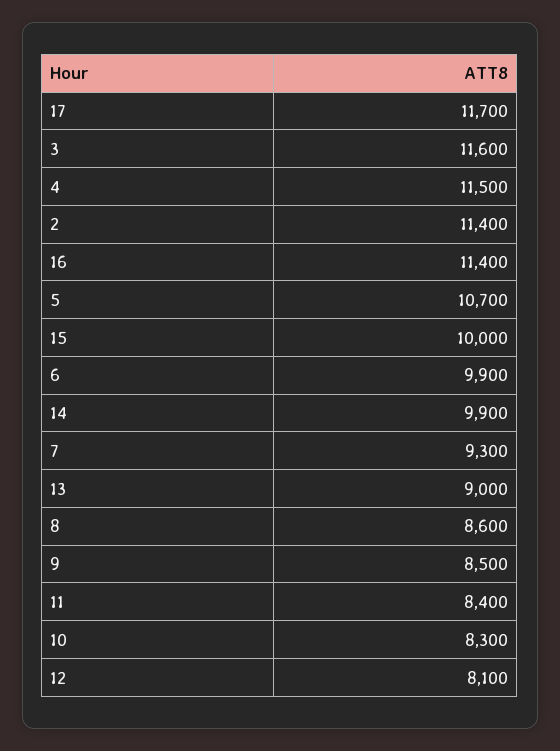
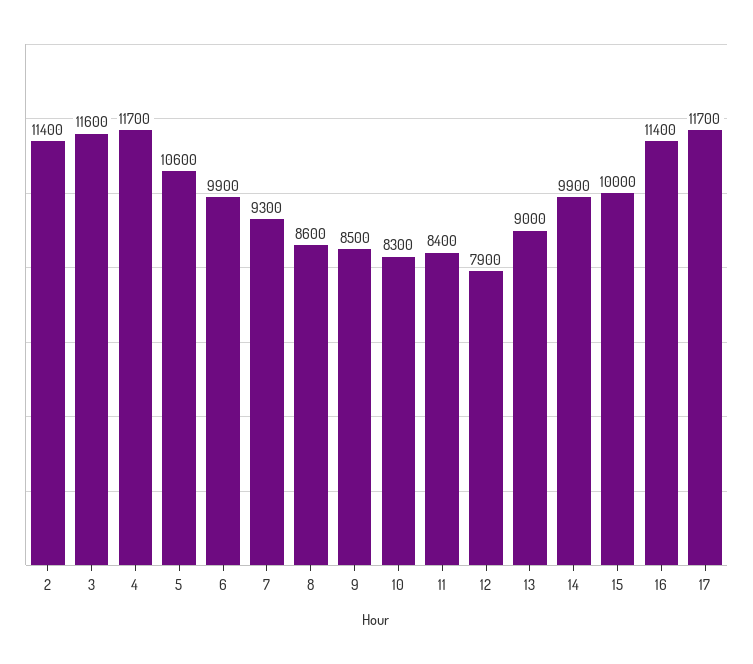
4: 11500 -> 11700
5: 10700 -> 10600
12: 8100 -> 7900

